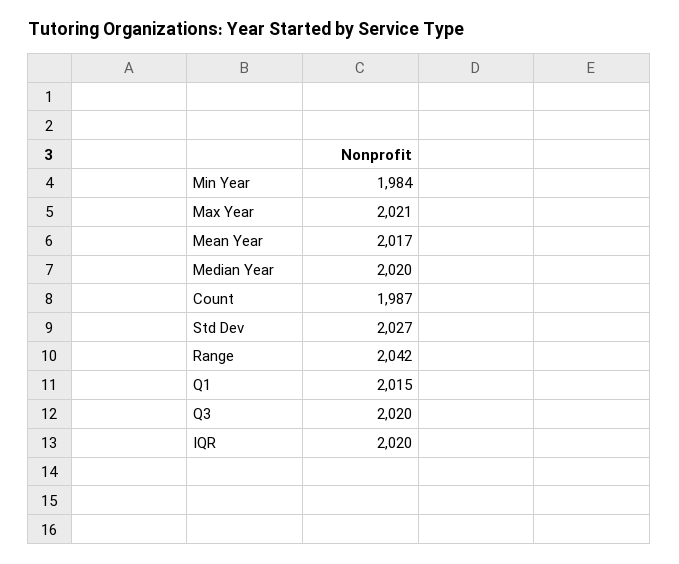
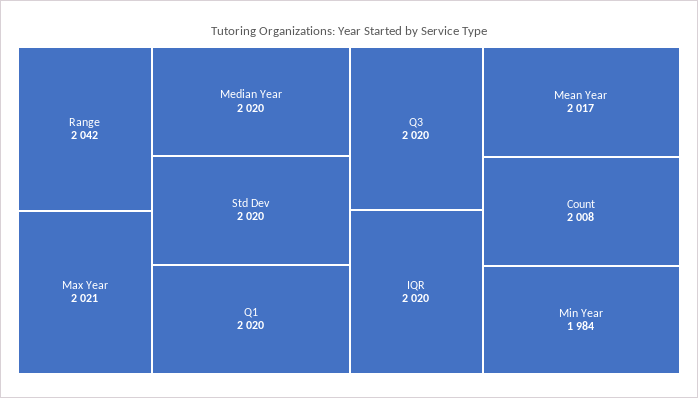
Count: 1987 -> 2008
Std Dev: 2027 -> 2020
Q1: 2015 -> 2020

